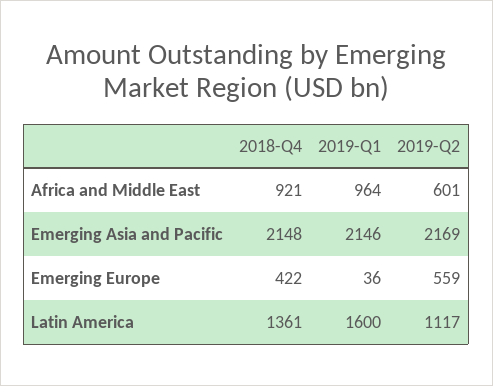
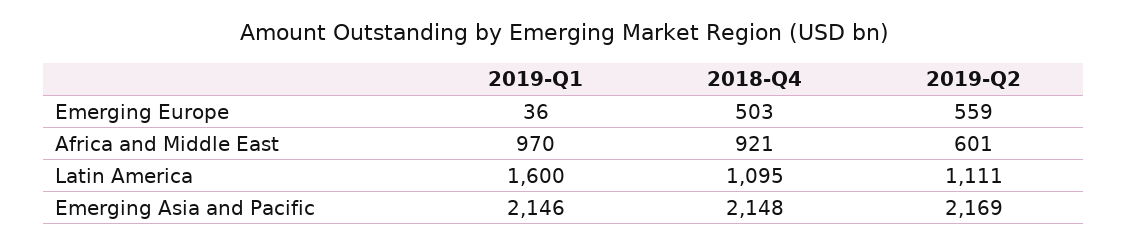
2019-Q1, Africa and Middle East: 964 -> 970
2018-Q4, Emerging Europe: 422 -> 503
2018-Q4, Latin America: 1361 -> 1095
2019-Q2, Latin America: 1117 -> 1111

